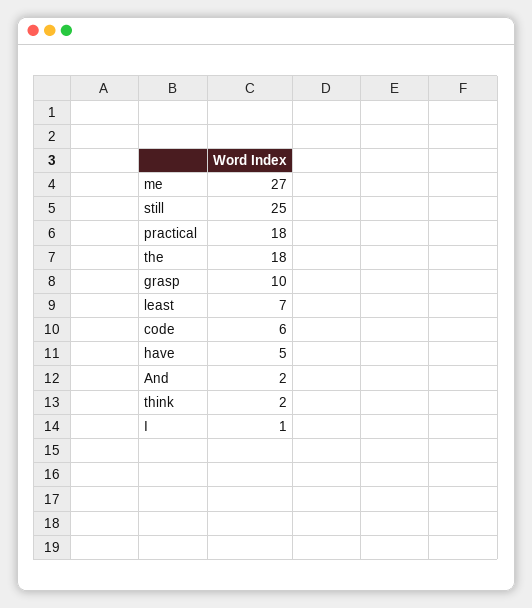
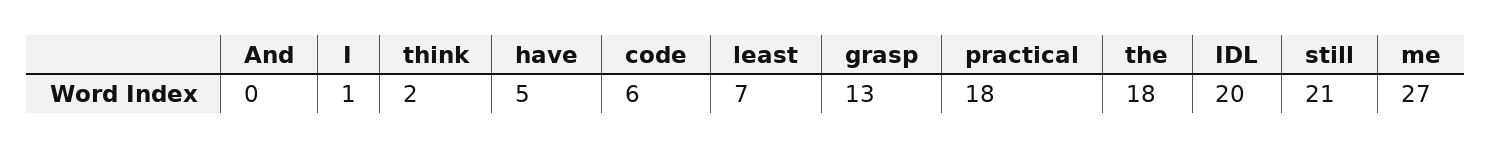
still: 25 -> 21
grasp: 10 -> 13
And: 2 -> 0
IDL: none -> 20

